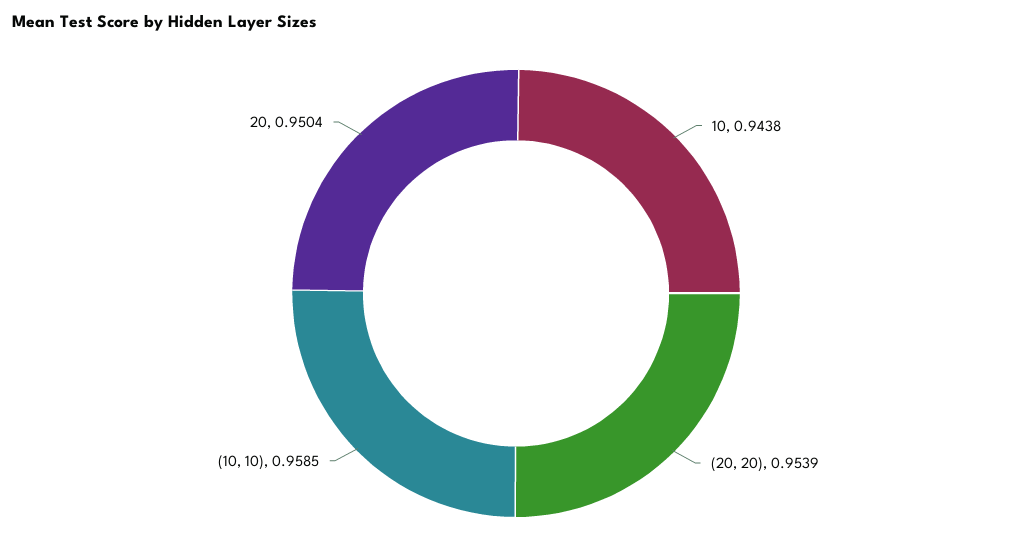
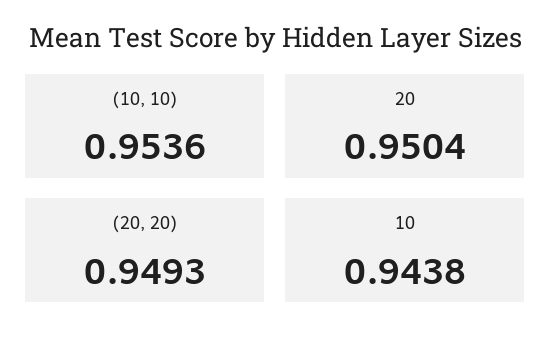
(20, 20): 0.9539 -> 0.9493
(10, 10): 0.9585 -> 0.9536

